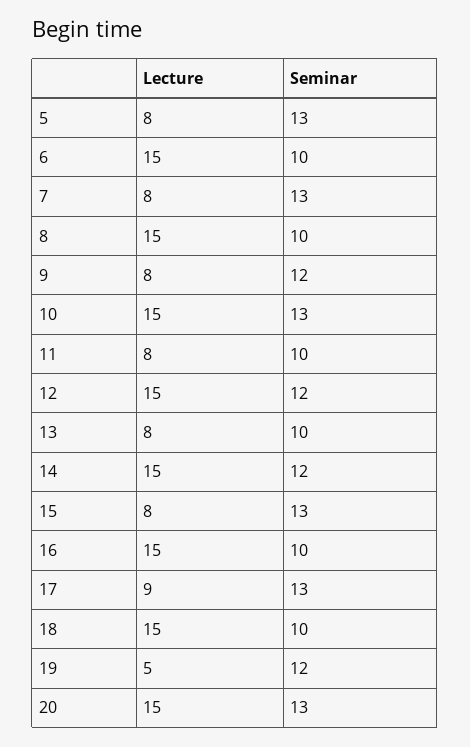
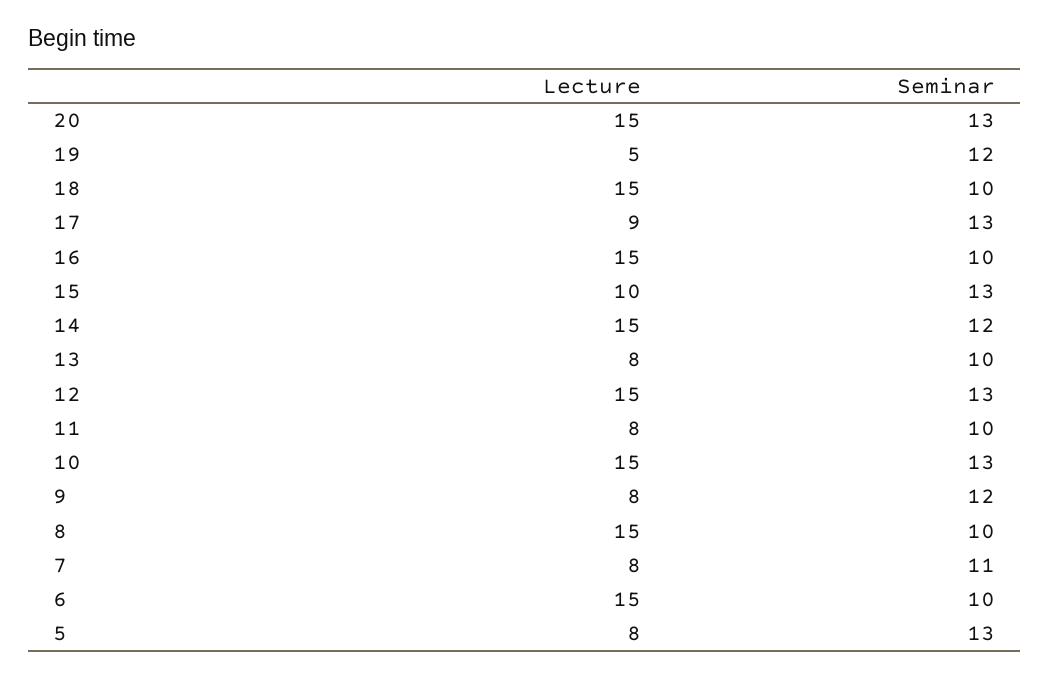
Seminar, 7: 13 -> 11
Seminar, 12: 12 -> 13
Lecture, 15: 8 -> 10

